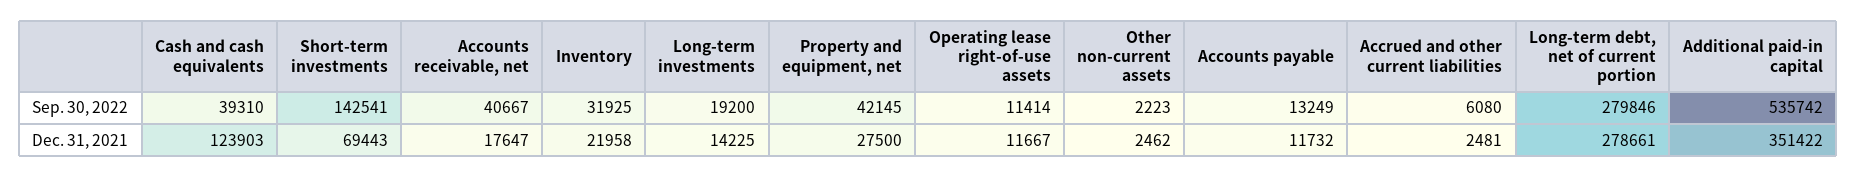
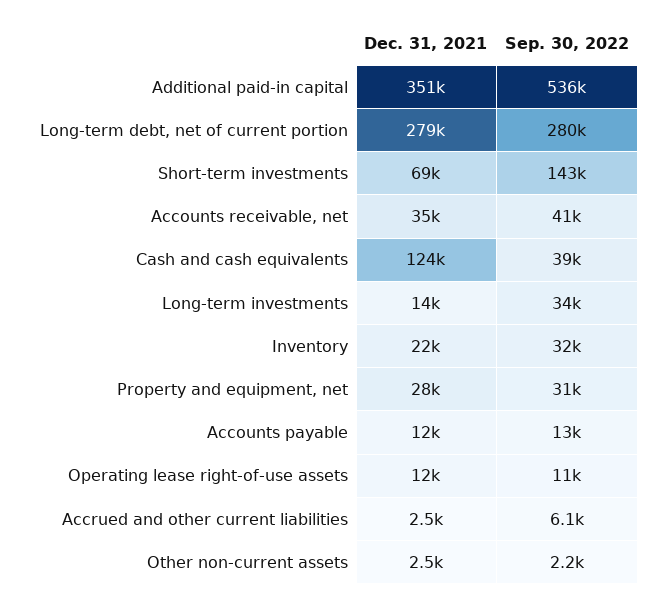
Long-term investments, Sep. 30, 2022: 19200 -> 34000
Property and equipment, net, Sep. 30, 2022: 42145 -> 31000
Accounts receivable, net, Dec. 31, 2021: 17647 -> 35000

